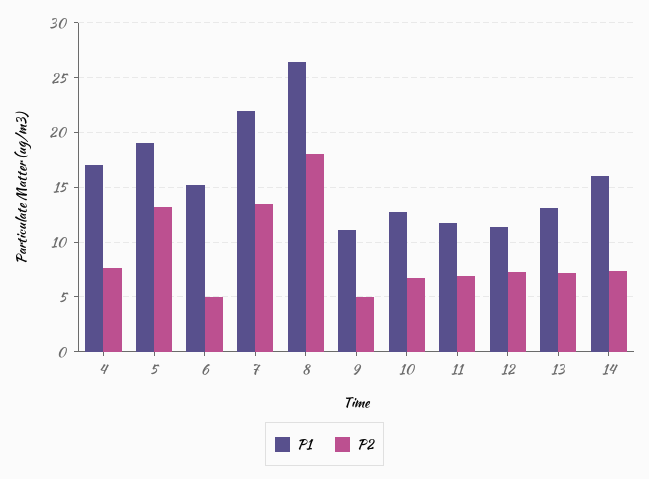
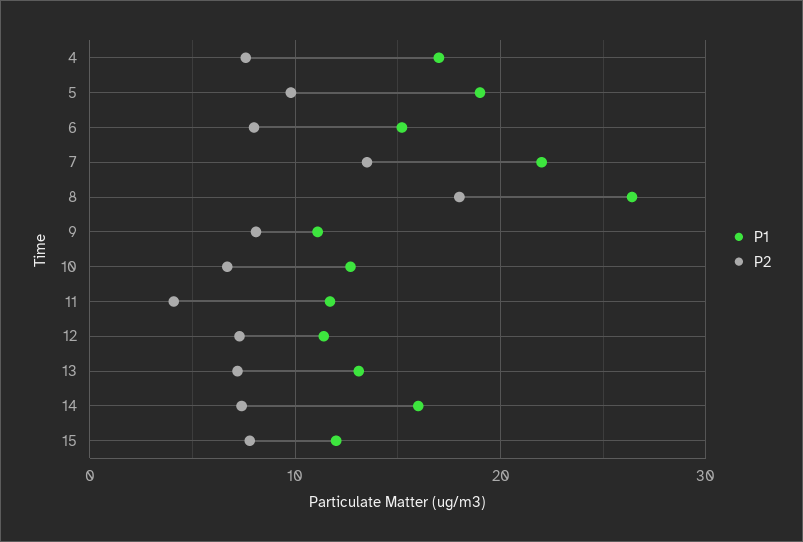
P2, 5: 13 -> 10
P2, 6: 5 -> 8
P2, 9: 5 -> 8
P2, 11: 7 -> 4
P1, 15: none -> 12
P2, 15: none -> 8

